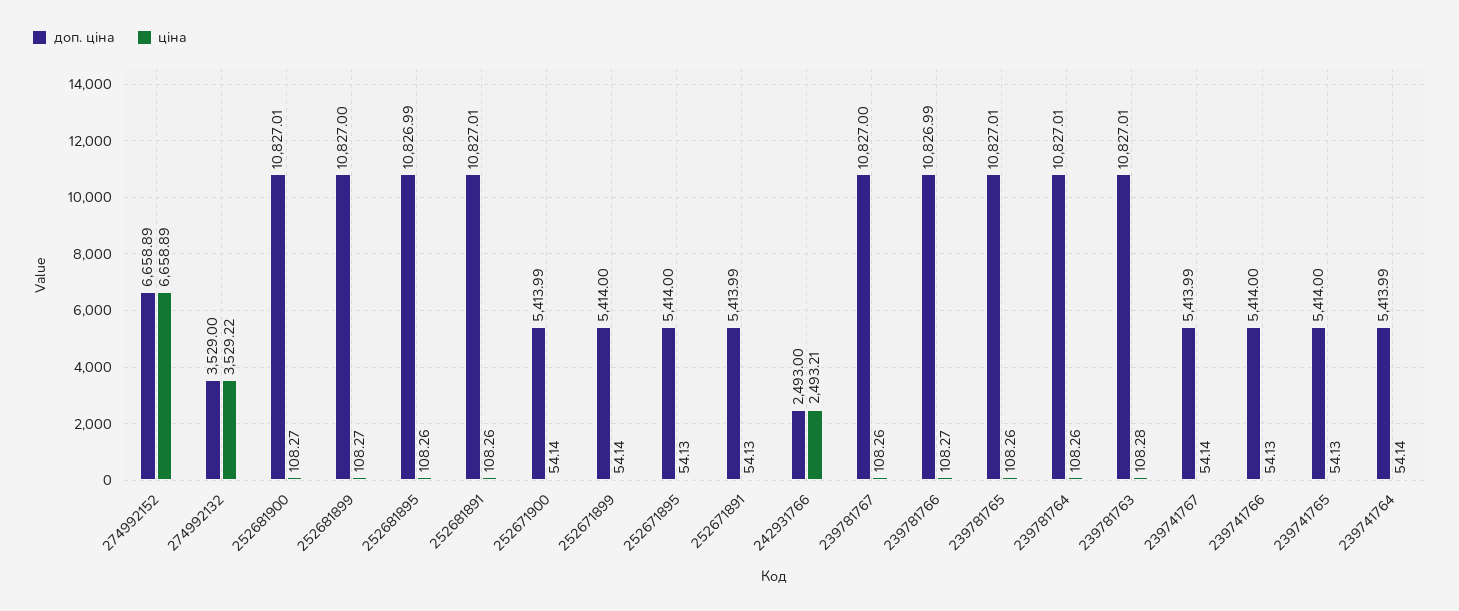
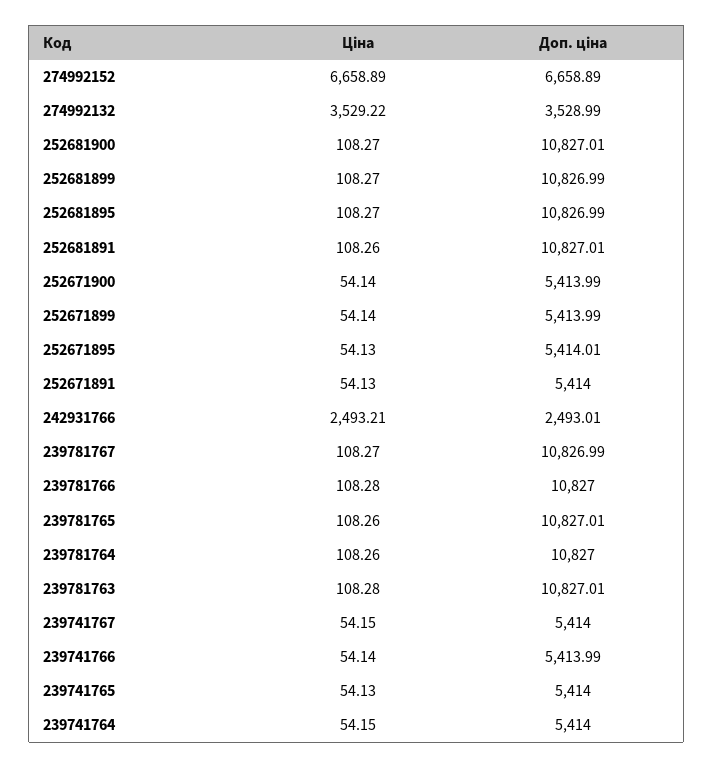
доп. ціна, 274992132: 3529 -> 3528.99
доп. ціна, 252681899: 10827 -> 10826.99
ціна, 252681895: 108.26 -> 108.27
доп. ціна, 252671899: 5414 -> 5413.99
доп. ціна, 252671895: 5414 -> 5414.01
доп. ціна, 252671891: 5413.99 -> 5414
доп. ціна, 242931766: 2493 -> 2493.01
доп. ціна, 239781767: 10827 -> 10826.99
ціна, 239781767: 108.26 -> 108.27
доп. ціна, 239781766: 10826.99 -> 10827
ціна, 239781766: 108.27 -> 108.28
доп. ціна, 239781764: 10827.01 -> 10827
доп. ціна, 239741767: 5413.99 -> 5414
ціна, 239741767: 54.14 -> 54.15
доп. ціна, 239741766: 5414 -> 5413.99
ціна, 239741766: 54.13 -> 54.14
доп. ціна, 239741764: 5413.99 -> 5414
ціна, 239741764: 54.14 -> 54.15

